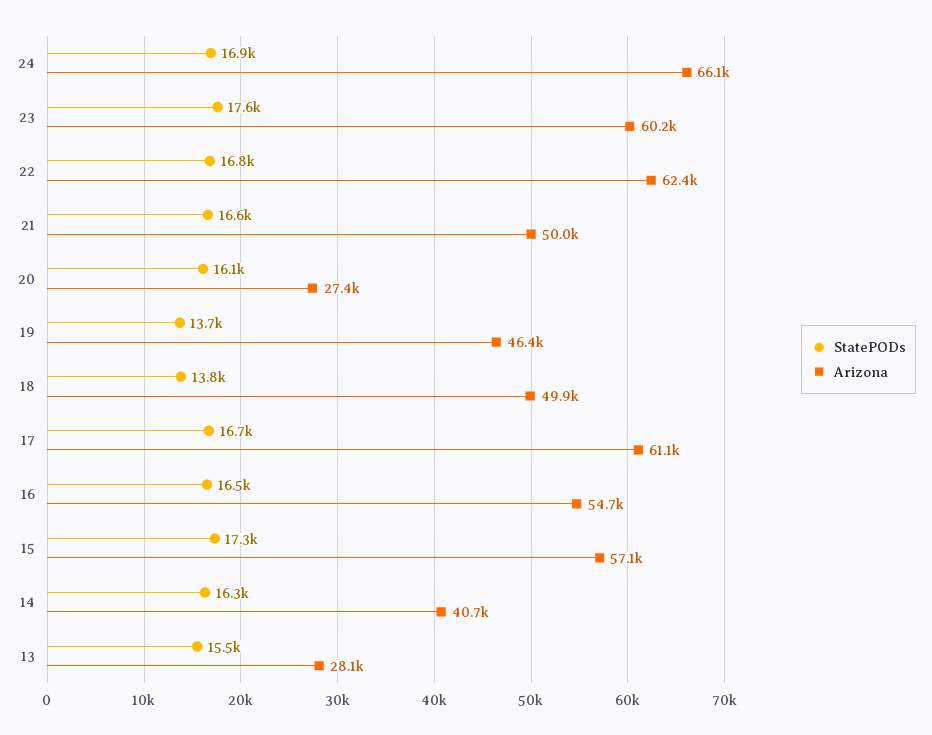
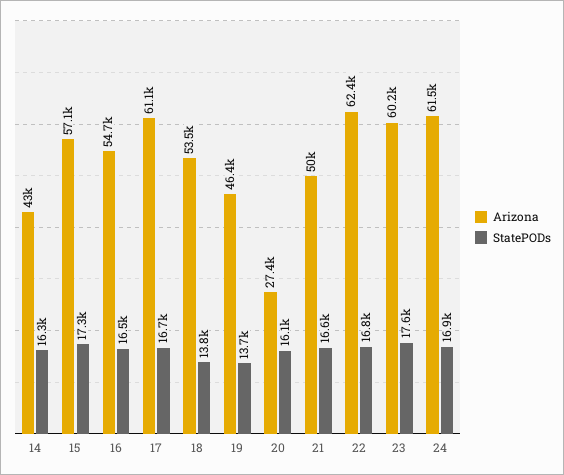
Arizona, 24: 66100 -> 61500
Arizona, 18: 49900 -> 53500
Arizona, 14: 40700 -> 43000
StatePODs, 13: 15500 -> none
Arizona, 13: 28100 -> none

